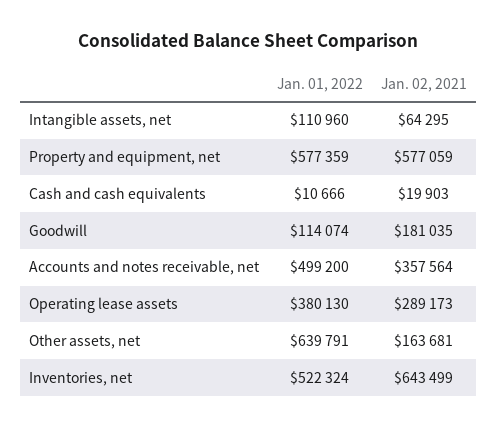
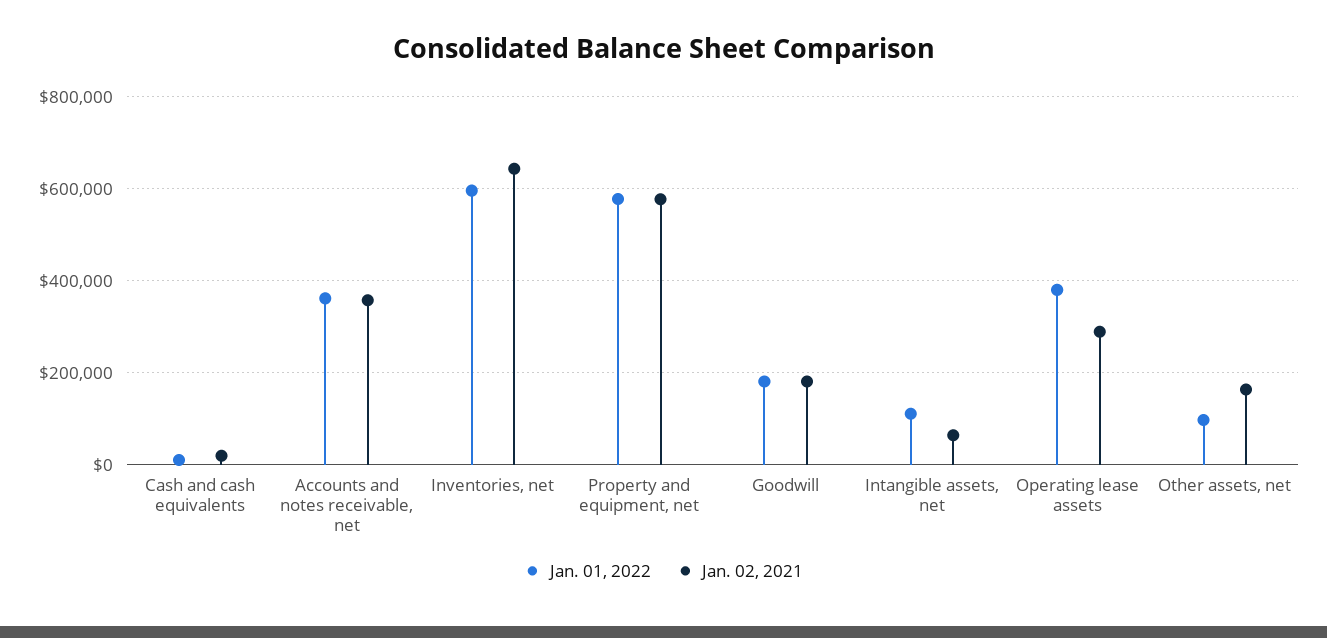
Jan. 01, 2022, Goodwill: 114074 -> 180000
Jan. 01, 2022, Accounts and notes receivable, net: 499200 -> 360000
Jan. 01, 2022, Other assets, net: 639791 -> 100000
Jan. 01, 2022, Inventories, net: 522324 -> 600000

